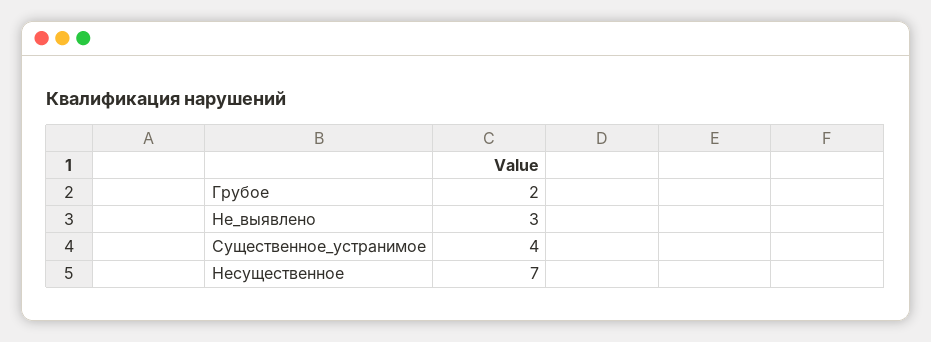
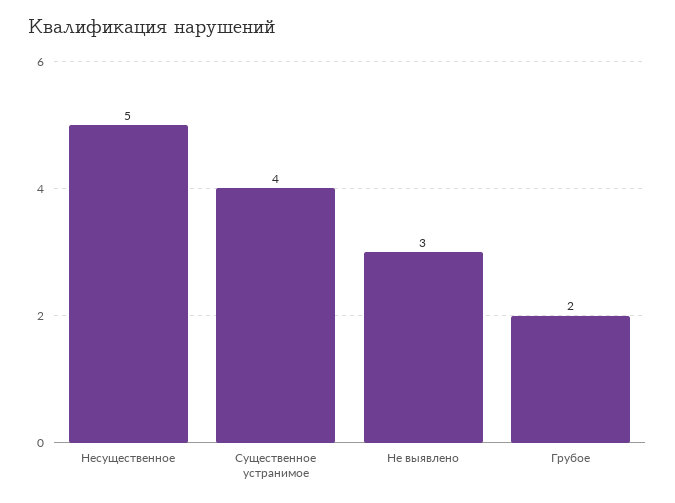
Несущественное: 7 -> 5

